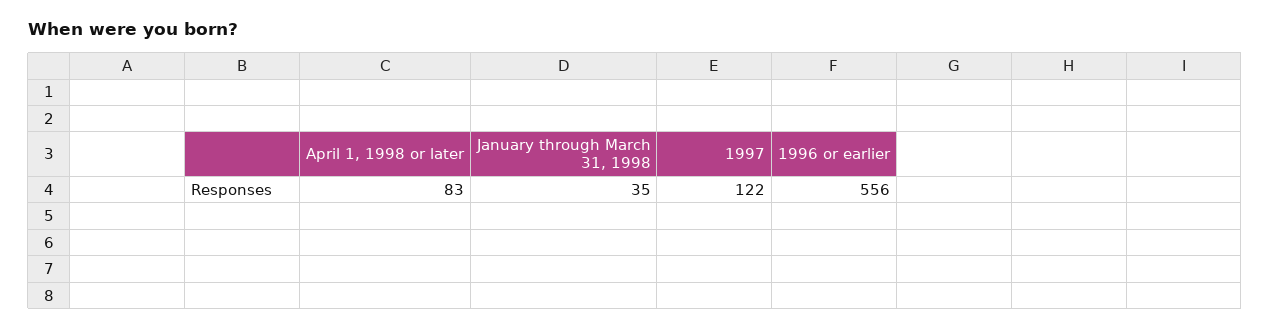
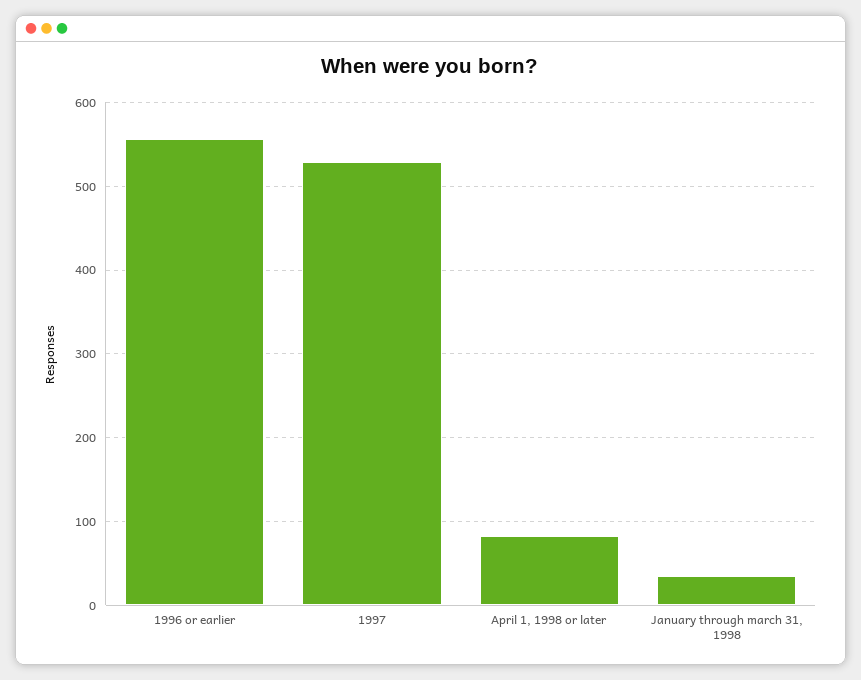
1997: 122 -> 530

